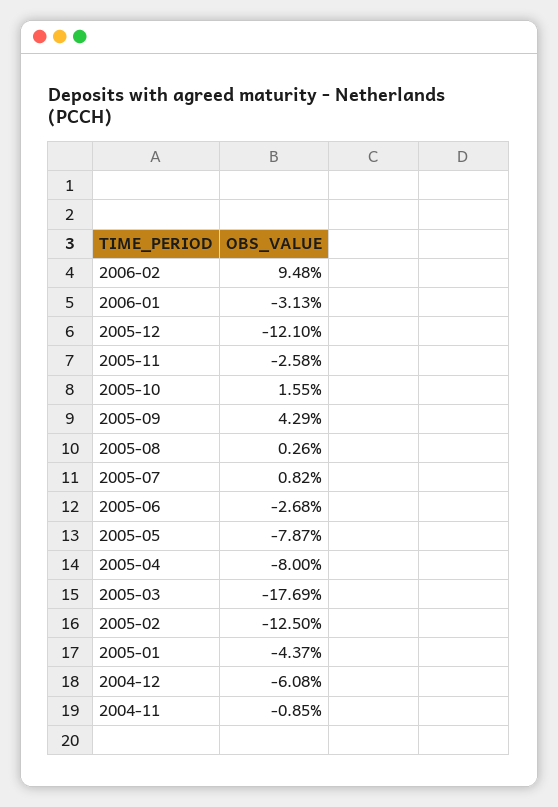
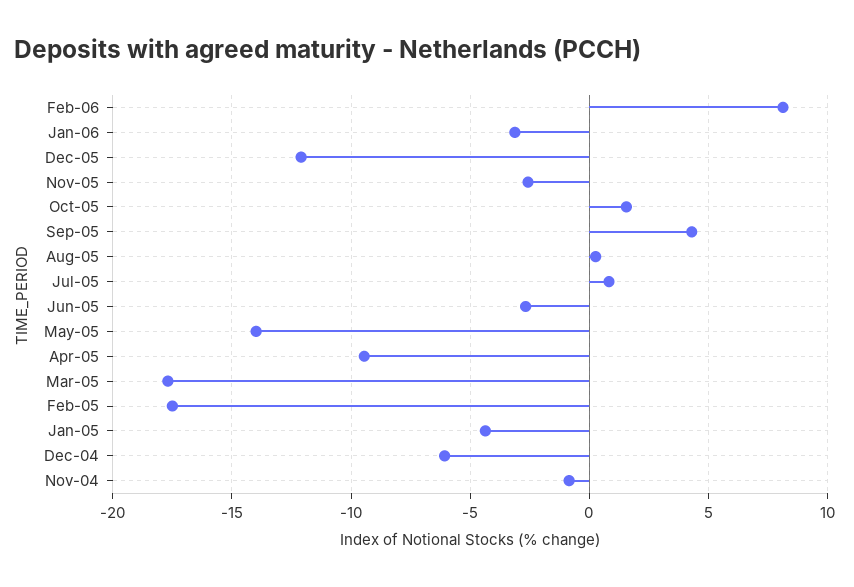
2006-02: 9.48 -> 8
2005-05: -7.87 -> -14
2005-04: -8 -> -9.5
2005-02: -12.5 -> -17.5

